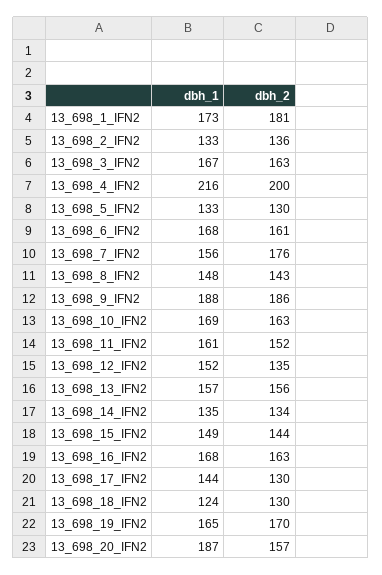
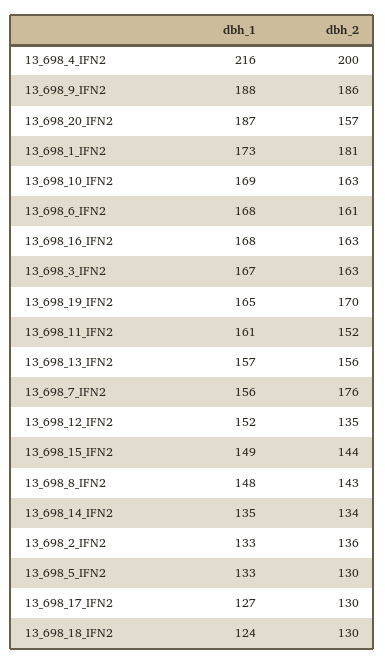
dbh_1, 13_698_17_IFN2: 144 -> 127

